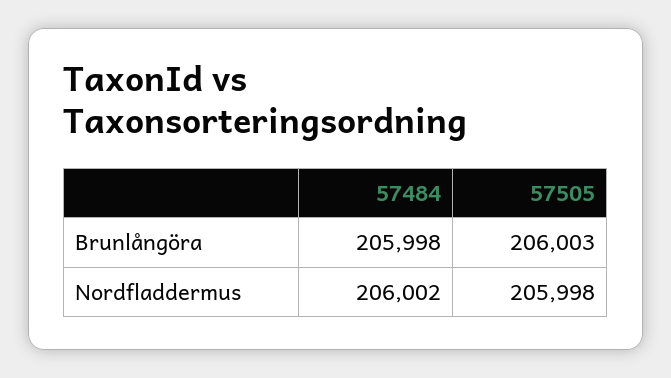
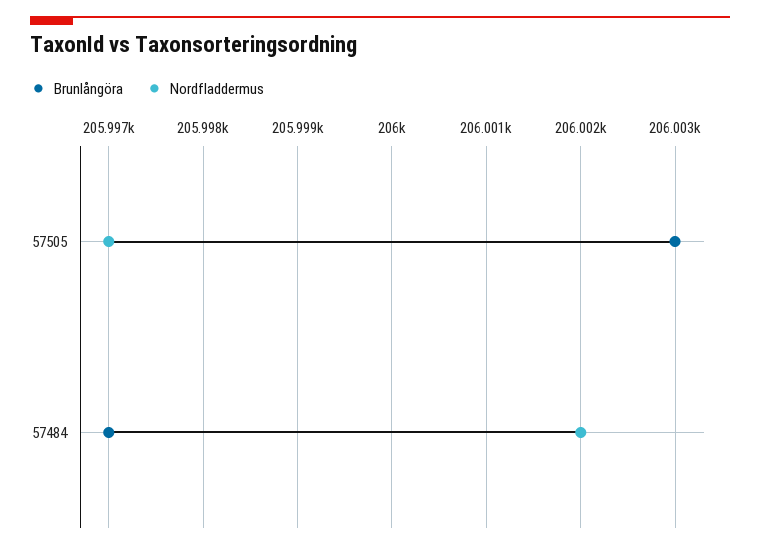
Brunlångöra, 57484: 205998 -> 205997
Nordfladdermus, 57505: 205998 -> 205997

